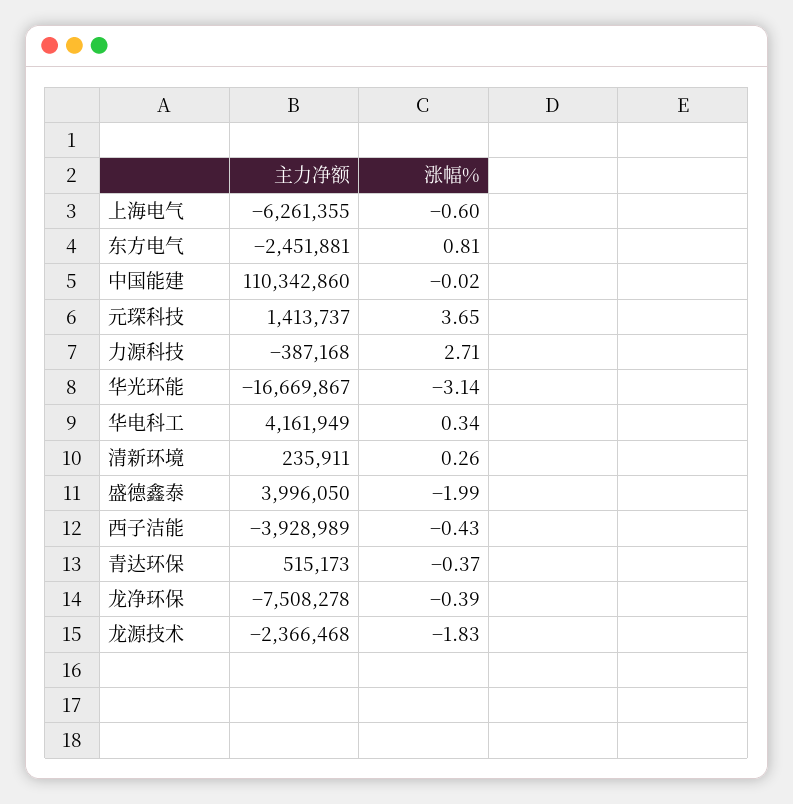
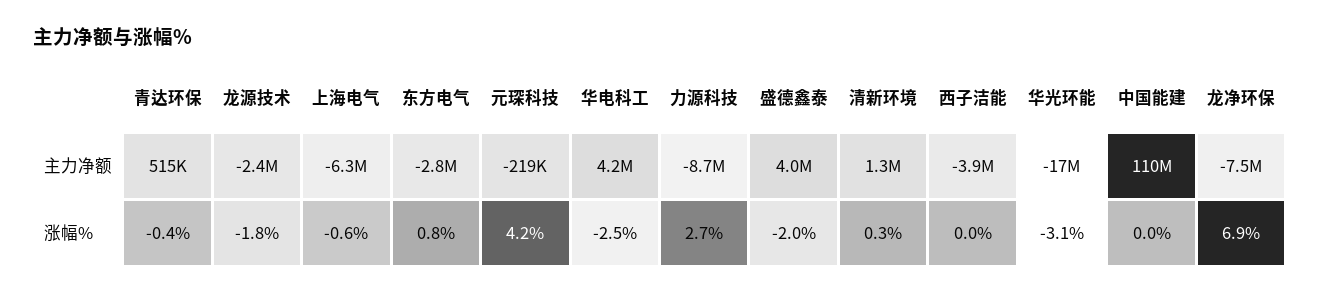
主力净额, 东方电气: -2451881 -> -2800000
主力净额, 元琛科技: 1413737 -> -219000
涨幅%, 元琛科技: 3.65 -> 4.2
主力净额, 力源科技: -387168 -> -8700000
涨幅%, 华电科工: 0.34 -> -2.5
主力净额, 清新环境: 235911 -> 1300000
涨幅%, 西子洁能: -0.43 -> 0
涨幅%, 龙净环保: -0.39 -> 6.9

